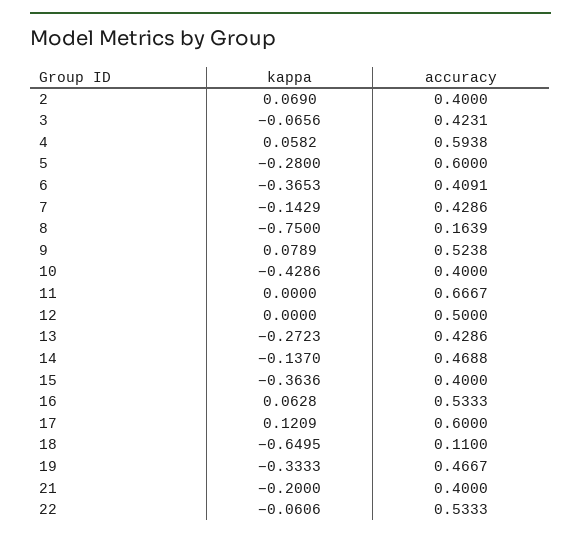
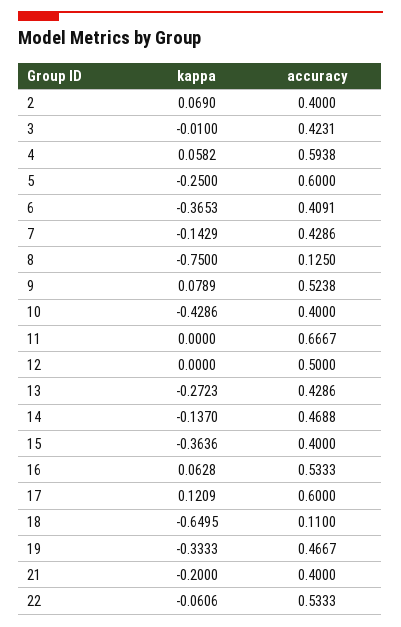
kappa, 3: -0.0656 -> -0.01
kappa, 5: -0.28 -> -0.25
accuracy, 8: 0.1639 -> 0.125

